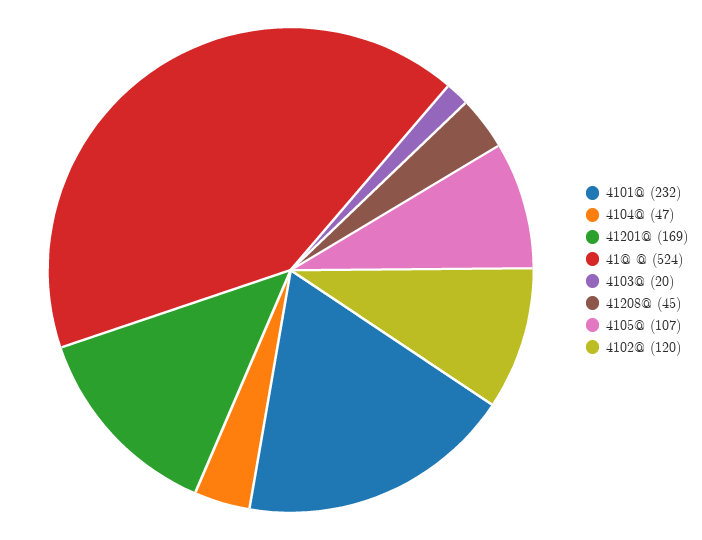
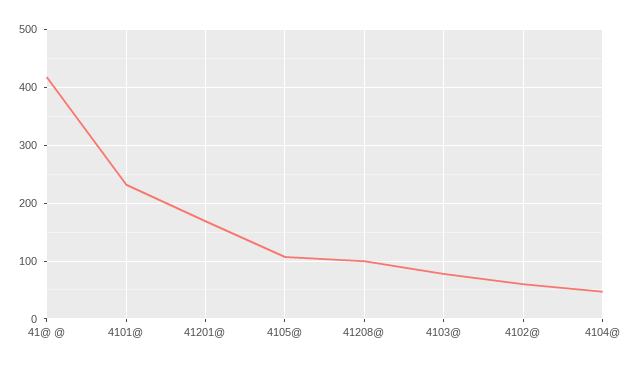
41@ @: 524 -> 420
4103@: 20 -> 80
41208@: 45 -> 100
4102@: 120 -> 60

